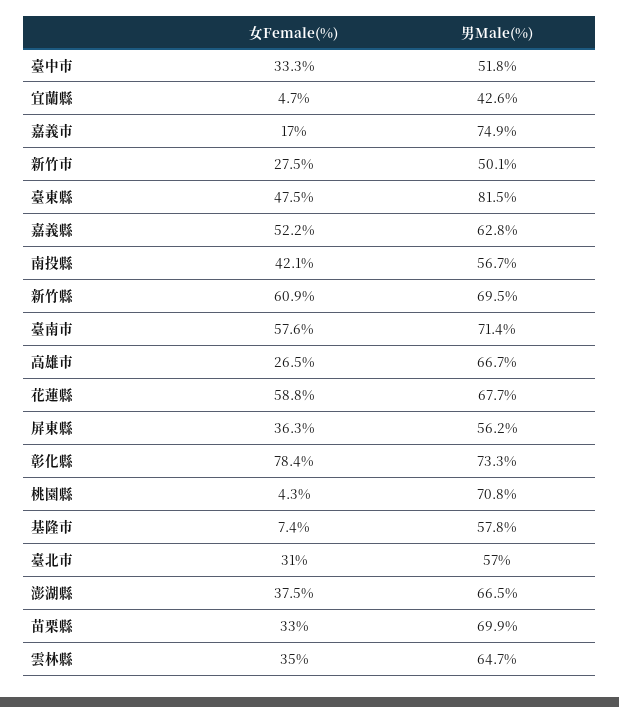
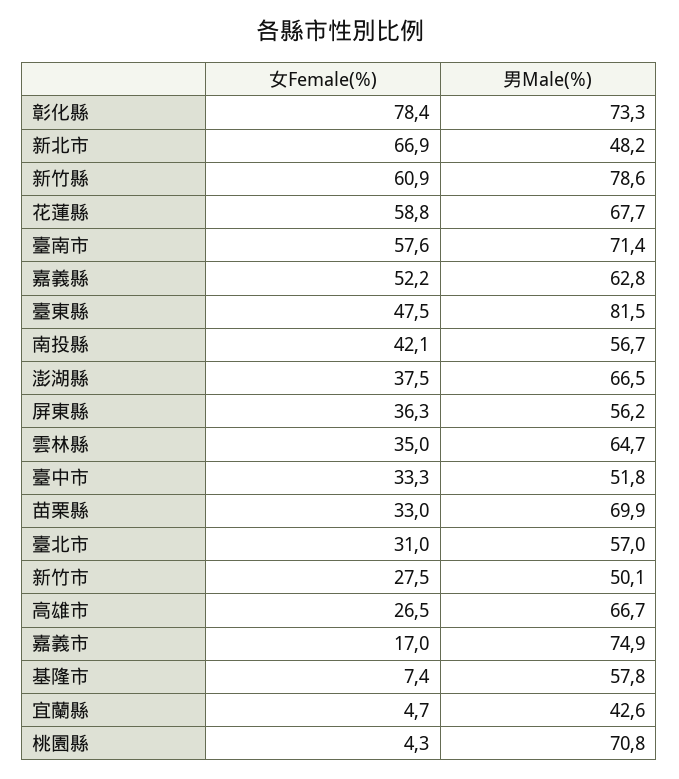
男Male(%), 新竹縣: 69.5 -> 78.6
女Female(%), 新北市: none -> 66.9
男Male(%), 新北市: none -> 48.2

